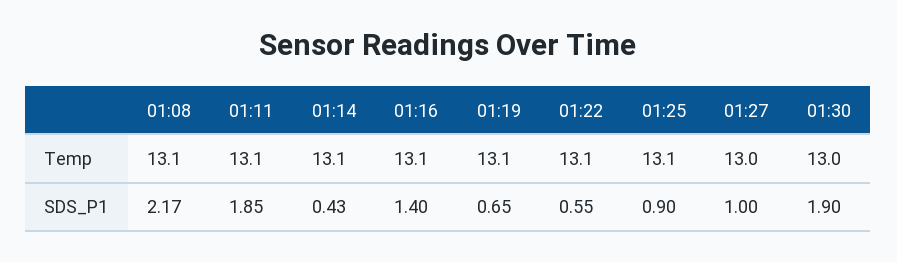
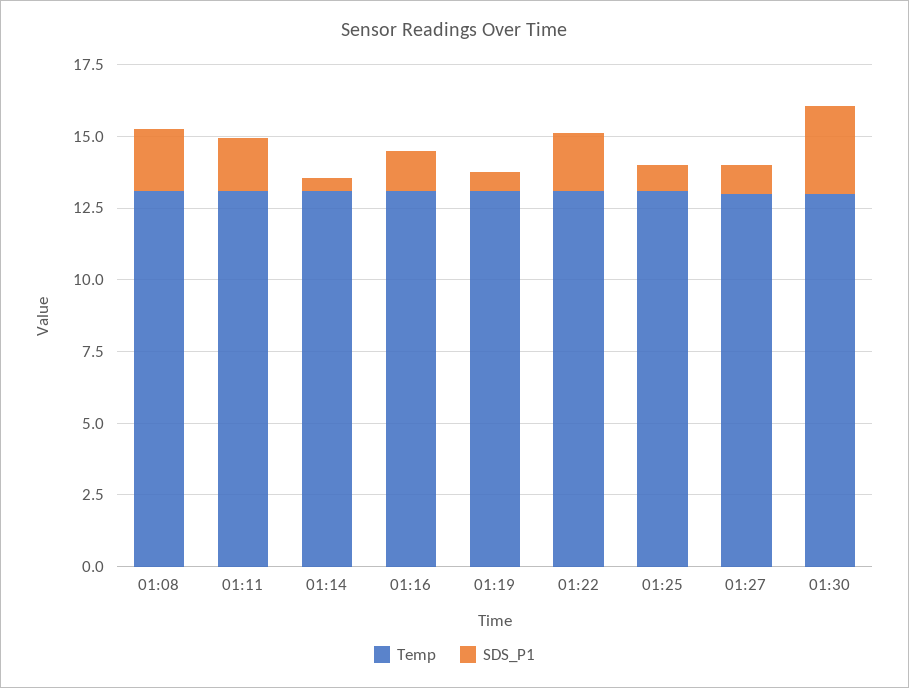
SDS_P1, 01:22: 0.55 -> 2
SDS_P1, 01:30: 1.9 -> 3

